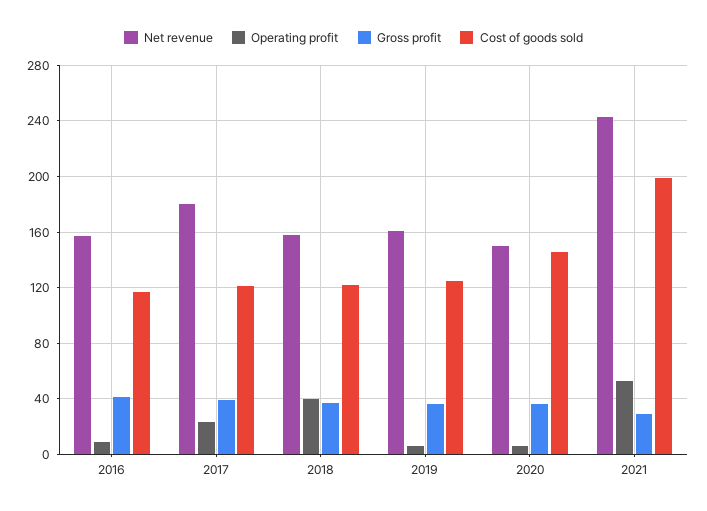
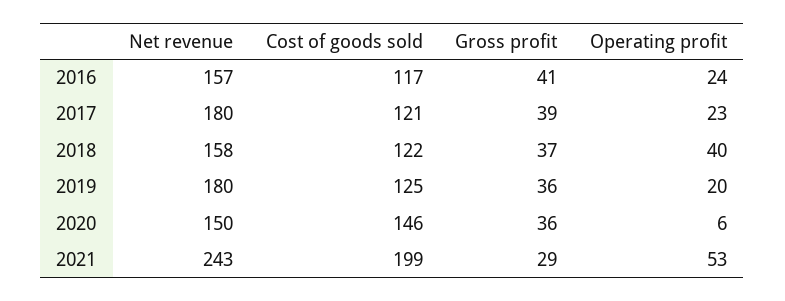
Operating profit, 2016: 10 -> 24
Net revenue, 2019: 160 -> 180
Operating profit, 2019: 5 -> 20

